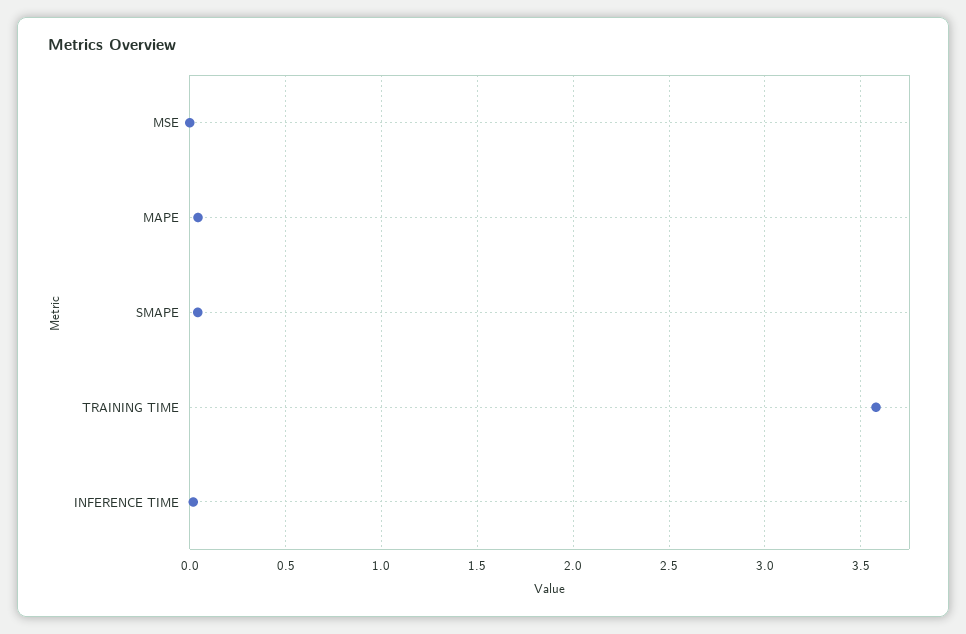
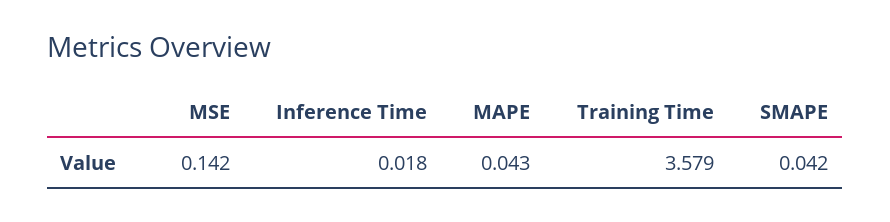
MSE: 0 -> 0.142

